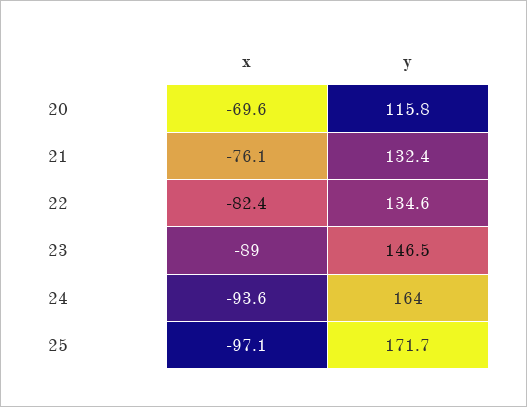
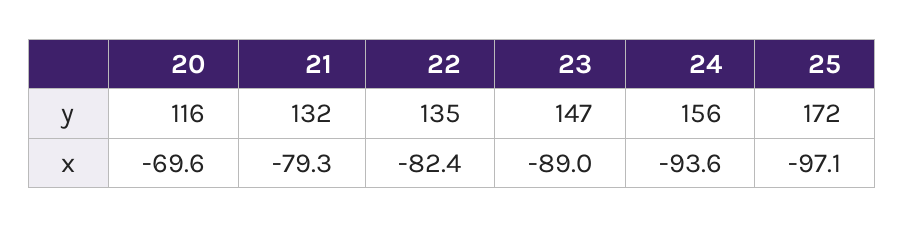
x, 21: -76.1 -> -79.3
y, 24: 164 -> 156

